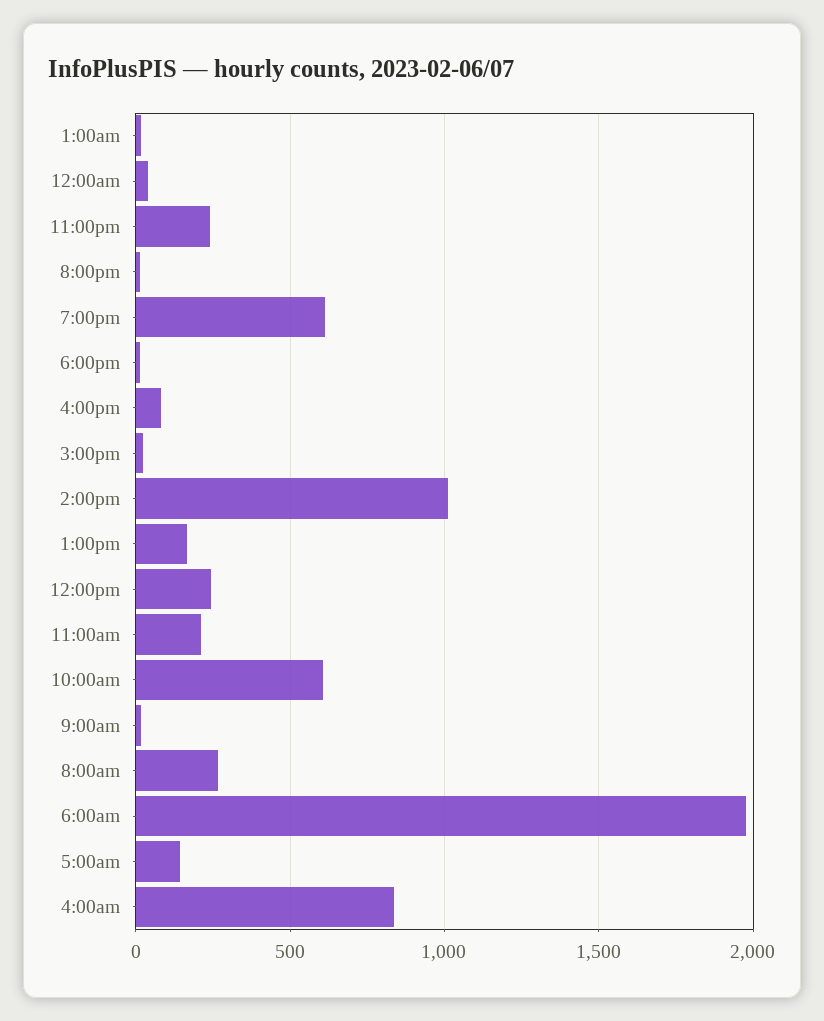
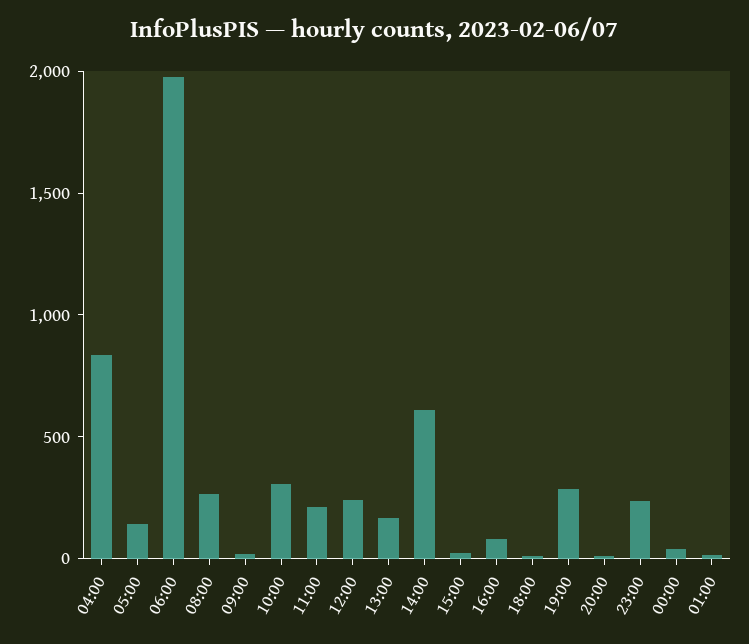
7:00pm: 600 -> 300
2:00pm: 1000 -> 600
10:00am: 600 -> 300

